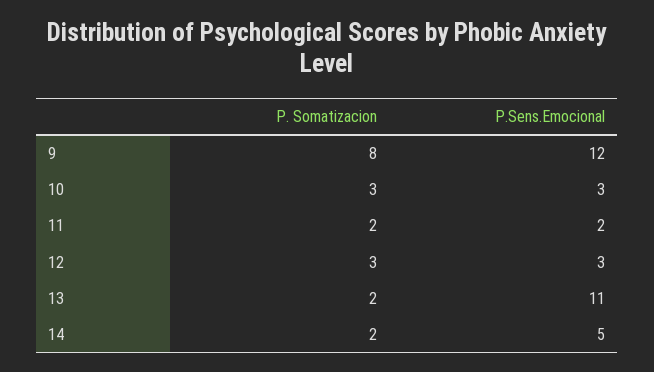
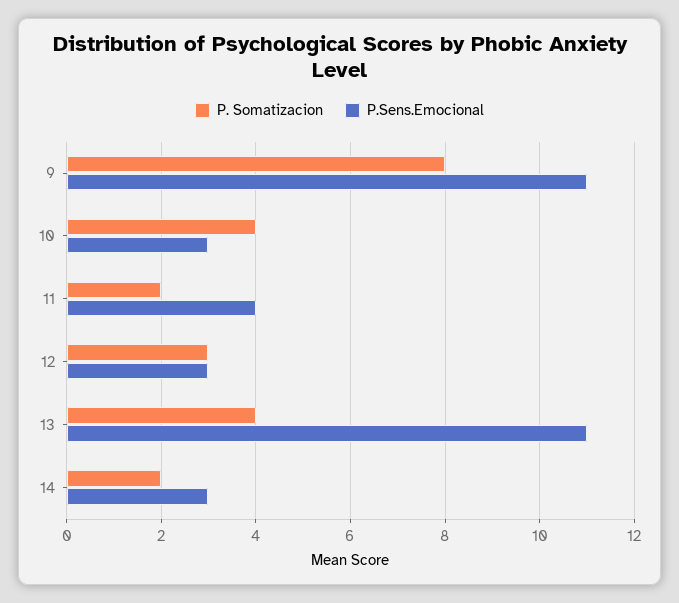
P.Sens.Emocional, 9: 12 -> 11
P. Somatizacion, 10: 3 -> 4
P.Sens.Emocional, 11: 2 -> 4
P. Somatizacion, 13: 2 -> 4
P.Sens.Emocional, 14: 5 -> 3

